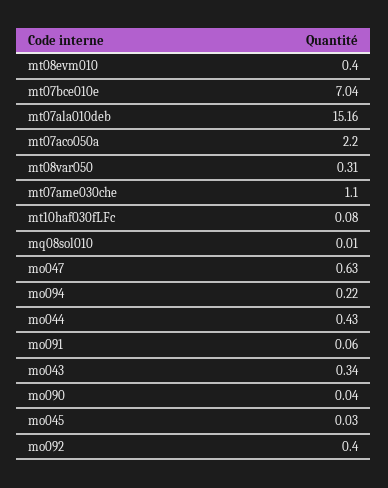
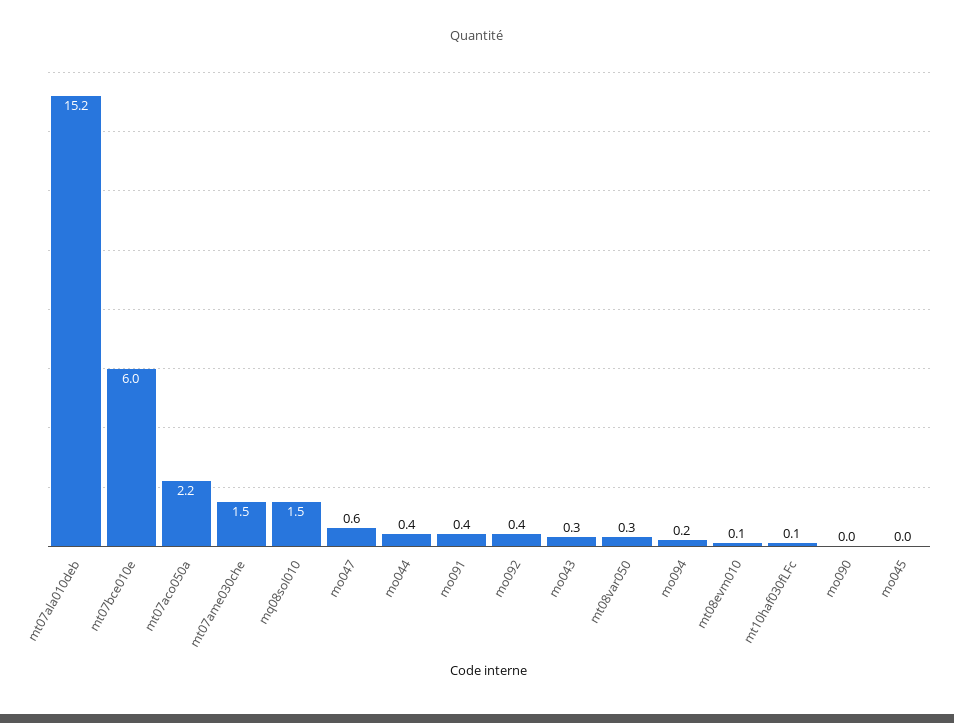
mt08evm010: 0.4 -> 0.1
mt07bce010e: 7.04 -> 6
mt07ame030che: 1.1 -> 1.5
mq08sol010: 0.01 -> 1.5
mo091: 0.06 -> 0.4

